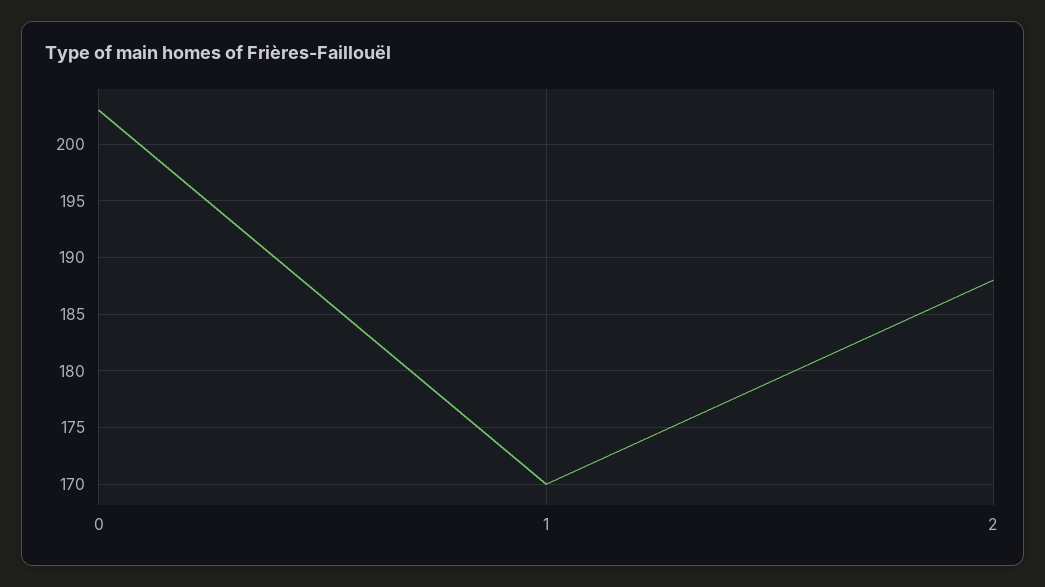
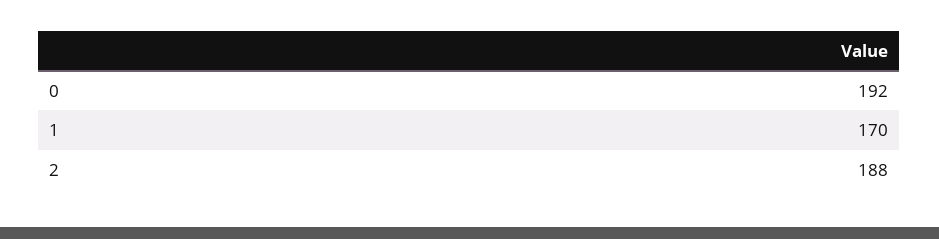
0: 203 -> 192

